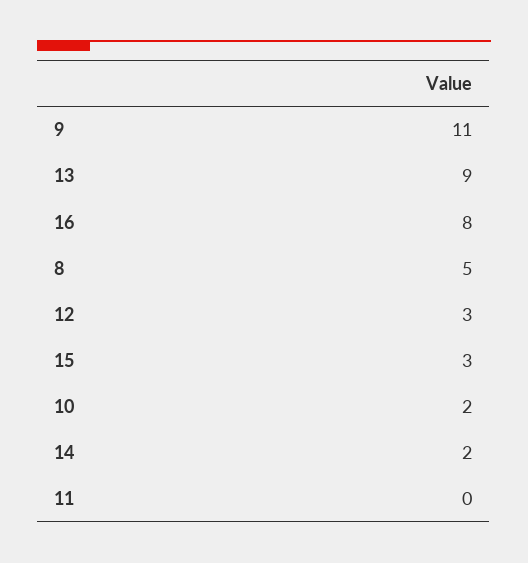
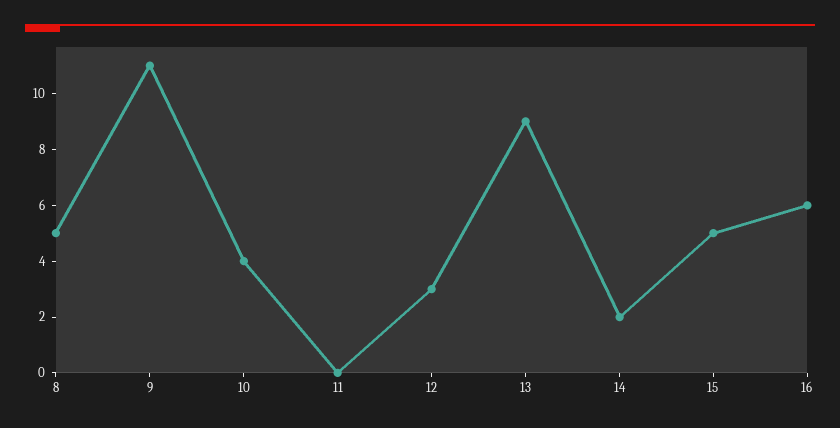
16: 8 -> 6
15: 3 -> 5
10: 2 -> 4

